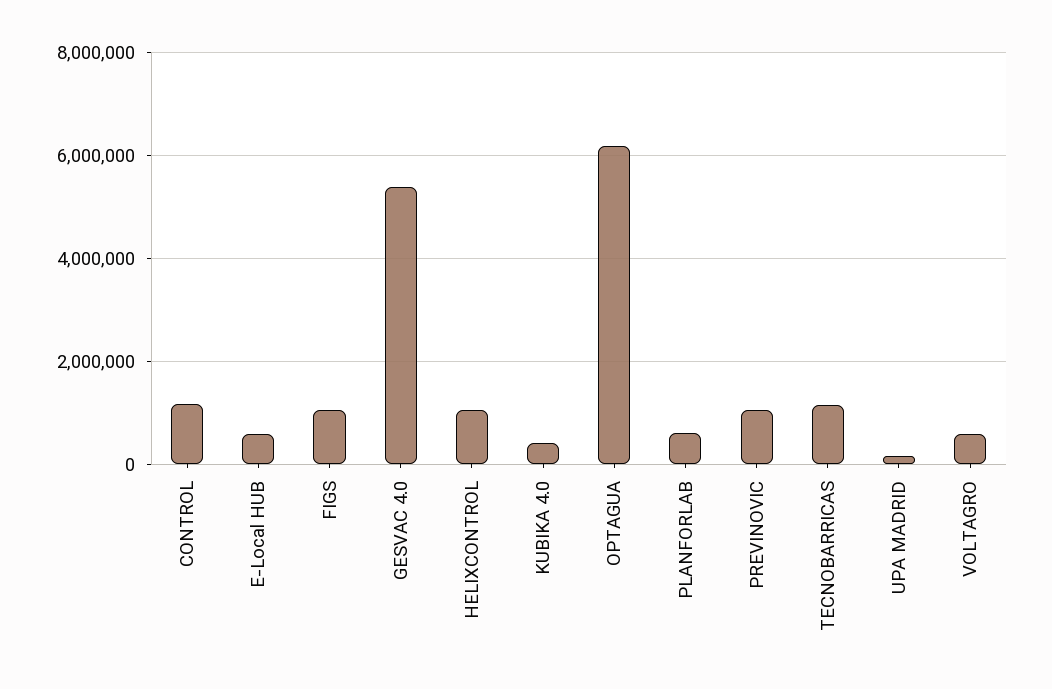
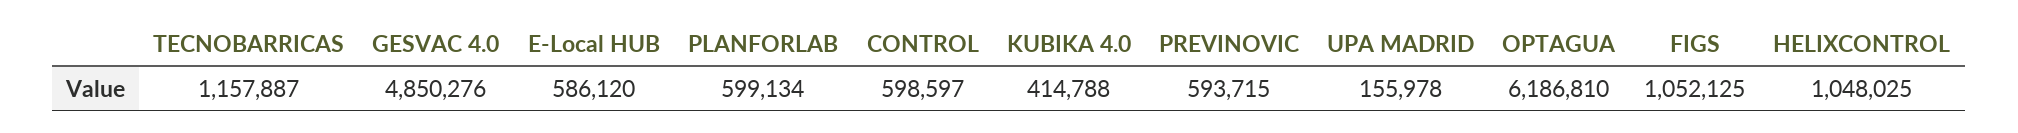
CONTROL: 1200000 -> 598597
GESVAC 4.0: 5400000 -> 4850276
PREVINOVIC: 1000000 -> 593715
VOLTAGRO: 600000 -> none

